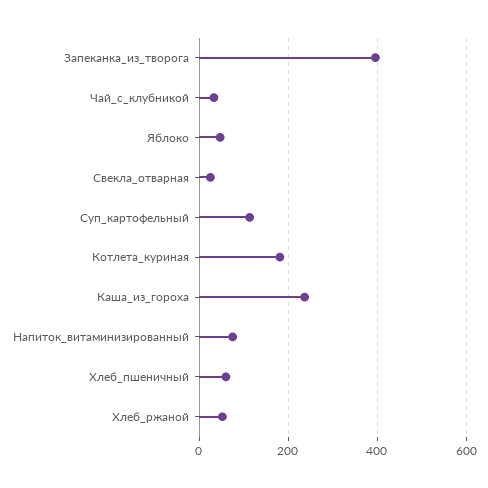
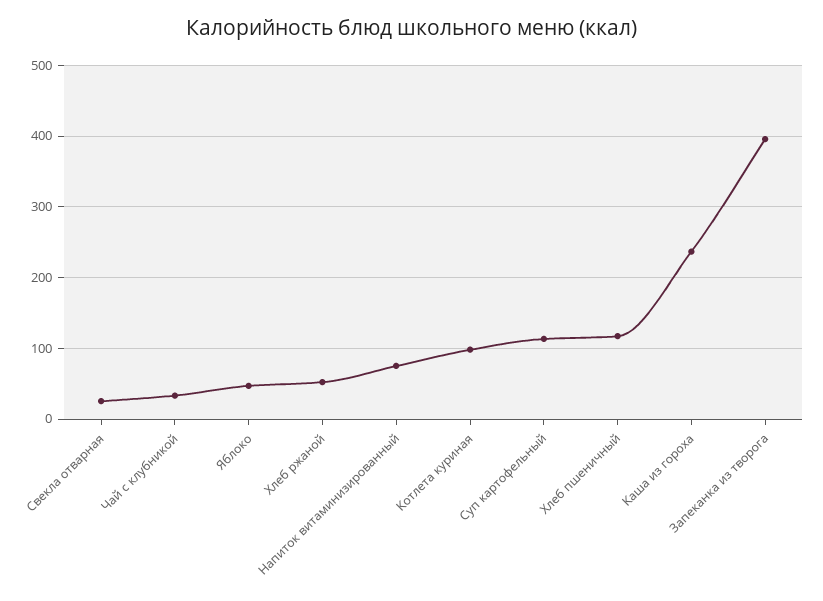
Котлета_куриная: 180 -> 100
Хлеб_пшеничный: 60 -> 120

